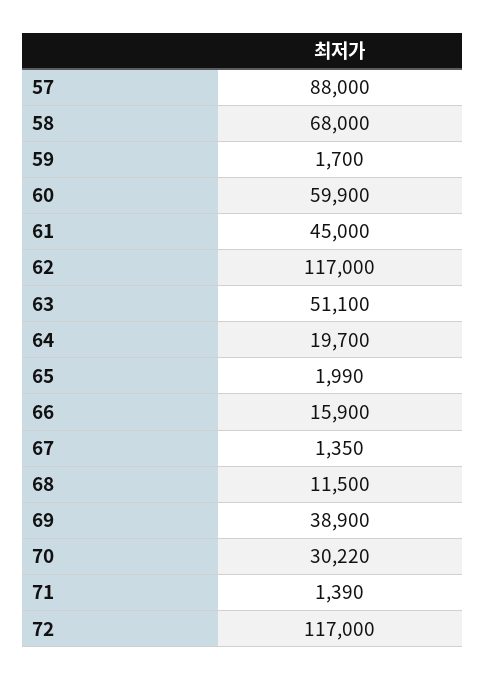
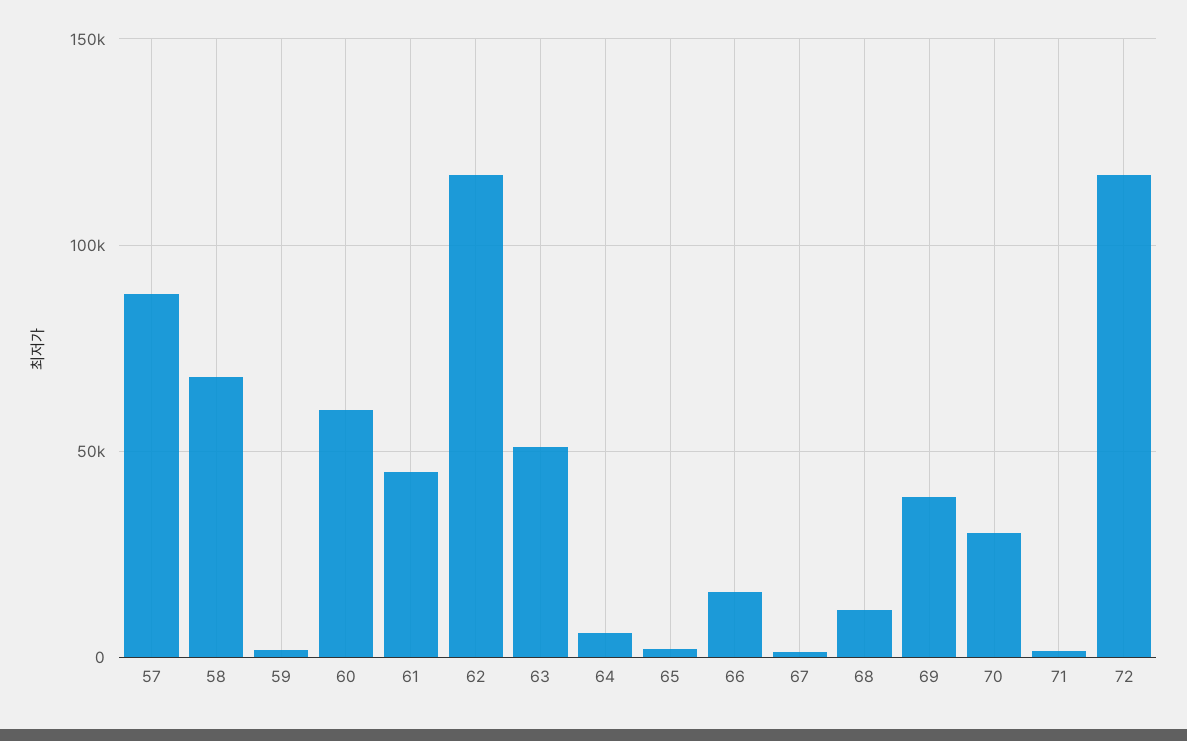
64: 19700 -> 5000

